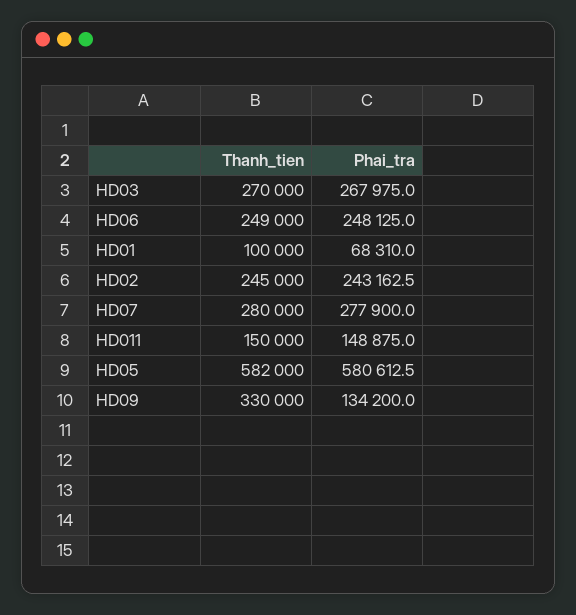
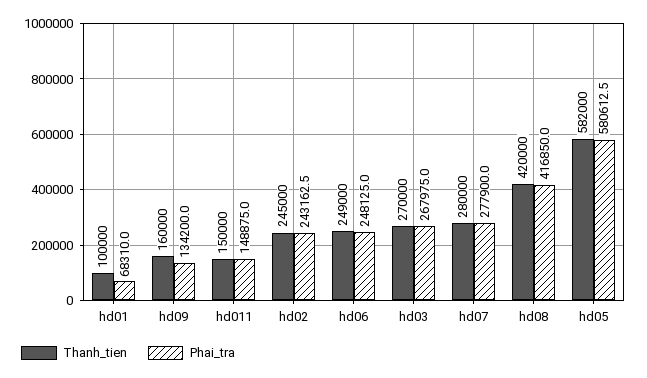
Thanh_tien, HD09: 330000 -> 160000
Thanh_tien, hd08: none -> 420000
Phai_tra, hd08: none -> 416850

